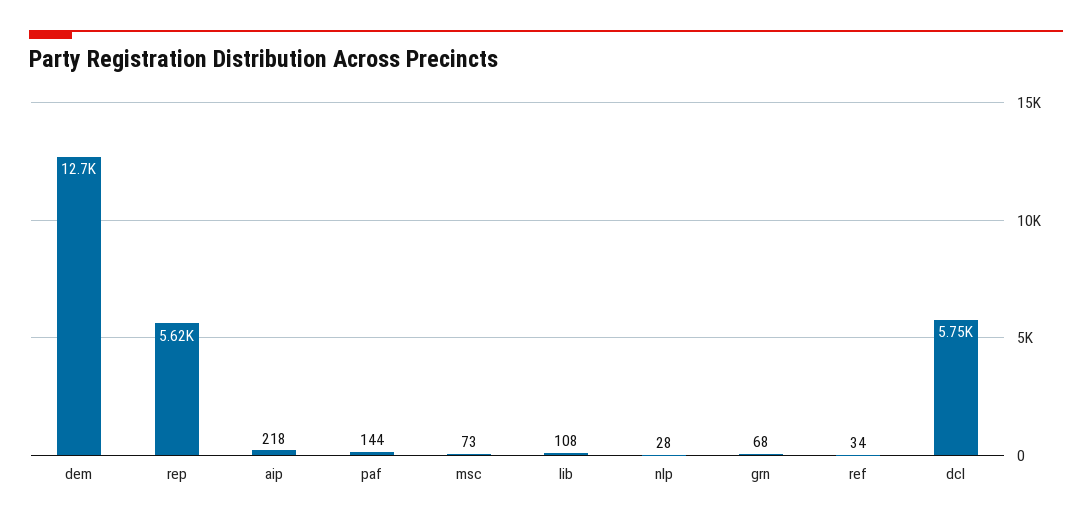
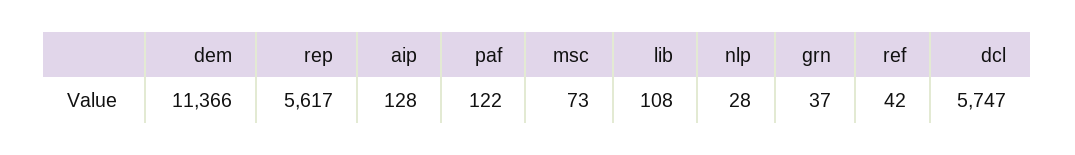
dem: 12700 -> 11366
aip: 218 -> 128
paf: 144 -> 122
grn: 68 -> 37
ref: 34 -> 42

